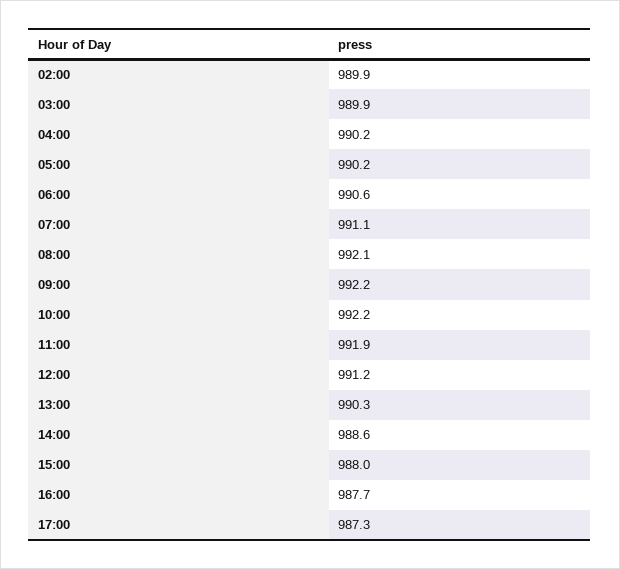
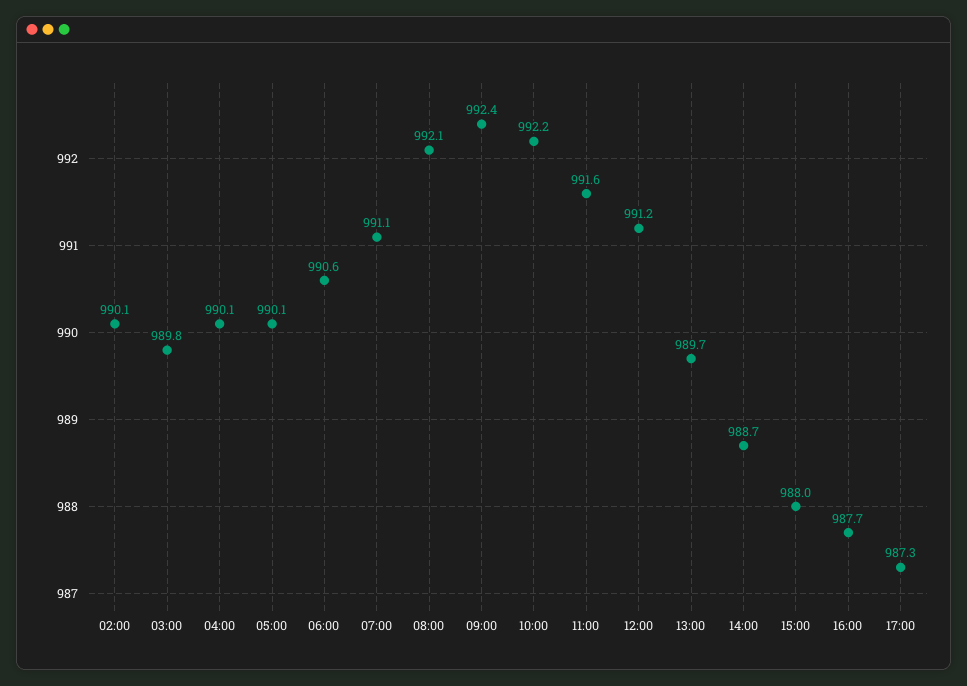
02:00: 989.9 -> 990.1
03:00: 989.9 -> 989.8
04:00: 990.2 -> 990.1
05:00: 990.2 -> 990.1
09:00: 992.2 -> 992.4
11:00: 991.9 -> 991.6
13:00: 990.3 -> 989.7
14:00: 988.6 -> 988.7

